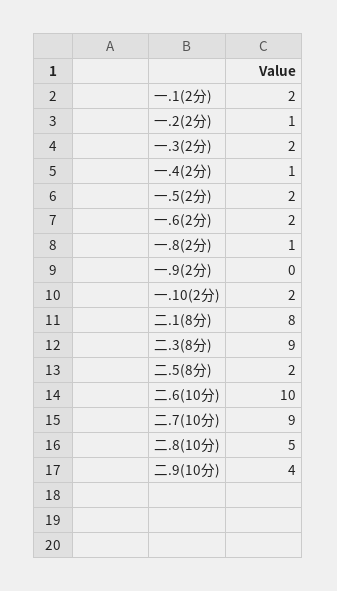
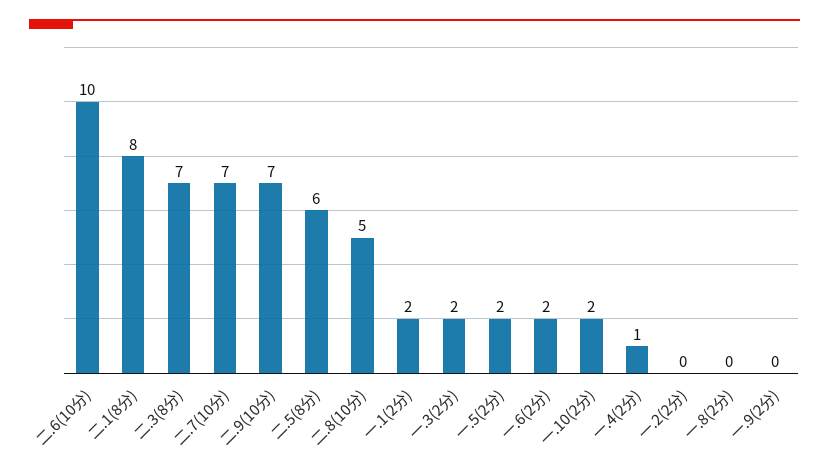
一.2(2分): 1 -> 0
一.8(2分): 1 -> 0
二.3(8分): 9 -> 7
二.5(8分): 2 -> 6
二.7(10分): 9 -> 7
二.9(10分): 4 -> 7

